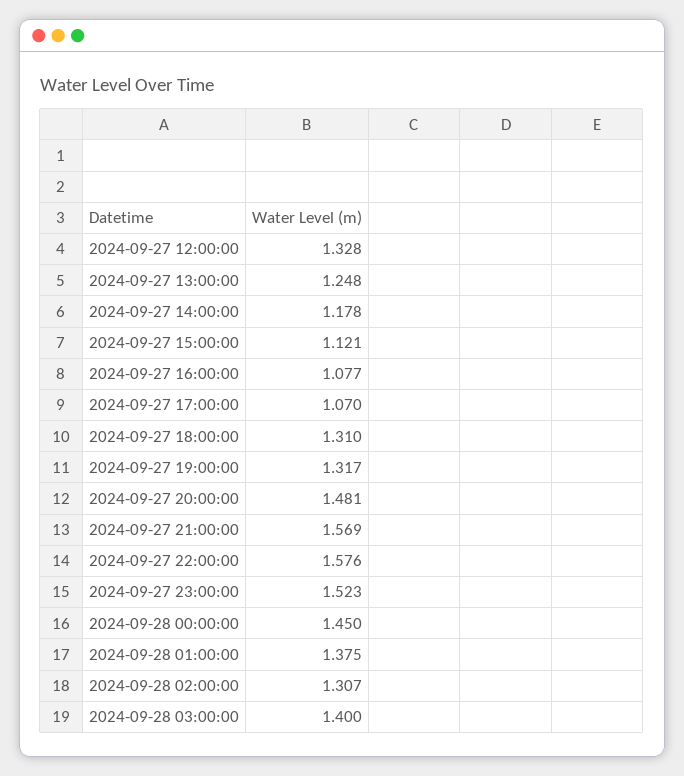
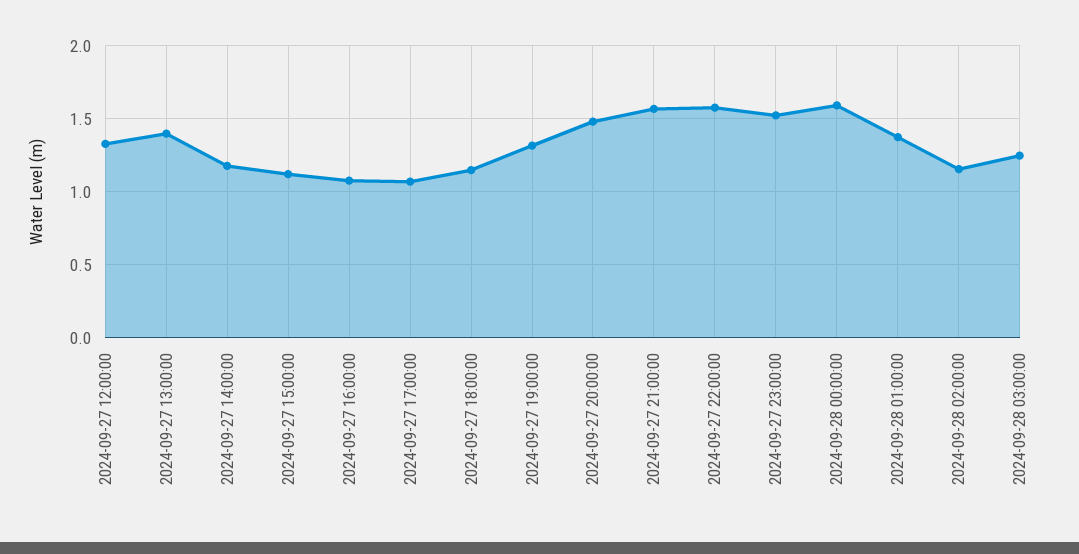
2024-09-27 13:00:00: 1.248 -> 1.4
2024-09-27 18:00:00: 1.31 -> 1.15
2024-09-28 00:00:00: 1.45 -> 1.6
2024-09-28 02:00:00: 1.307 -> 1.15
2024-09-28 03:00:00: 1.4 -> 1.25

